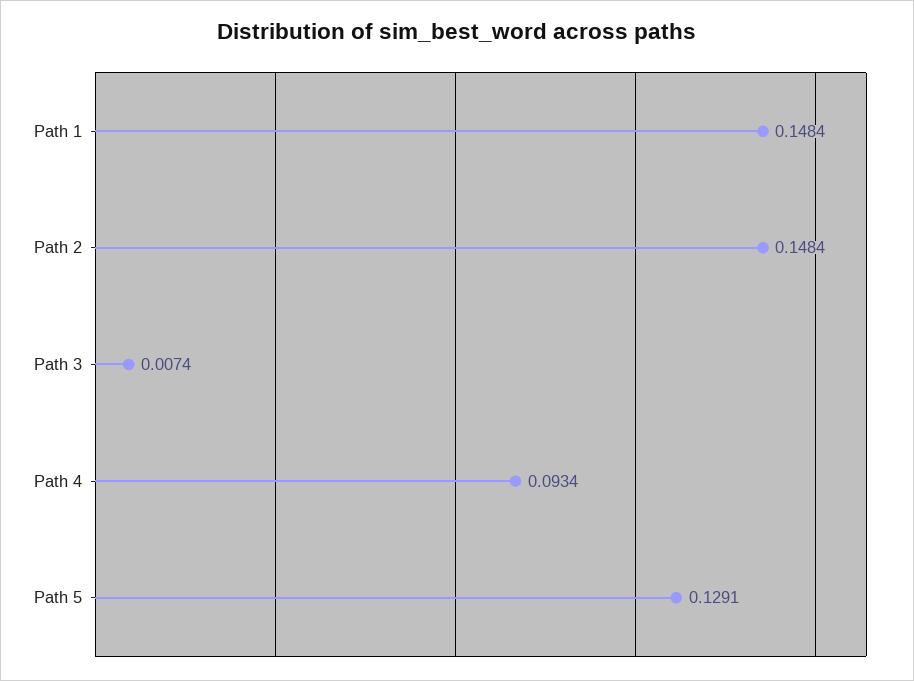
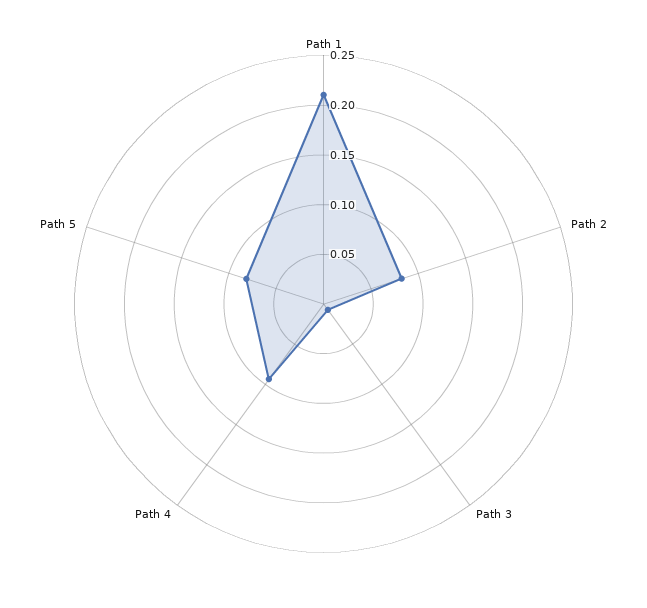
Path 1: 0.1484 -> 0.21
Path 2: 0.1484 -> 0.08
Path 5: 0.1291 -> 0.08

